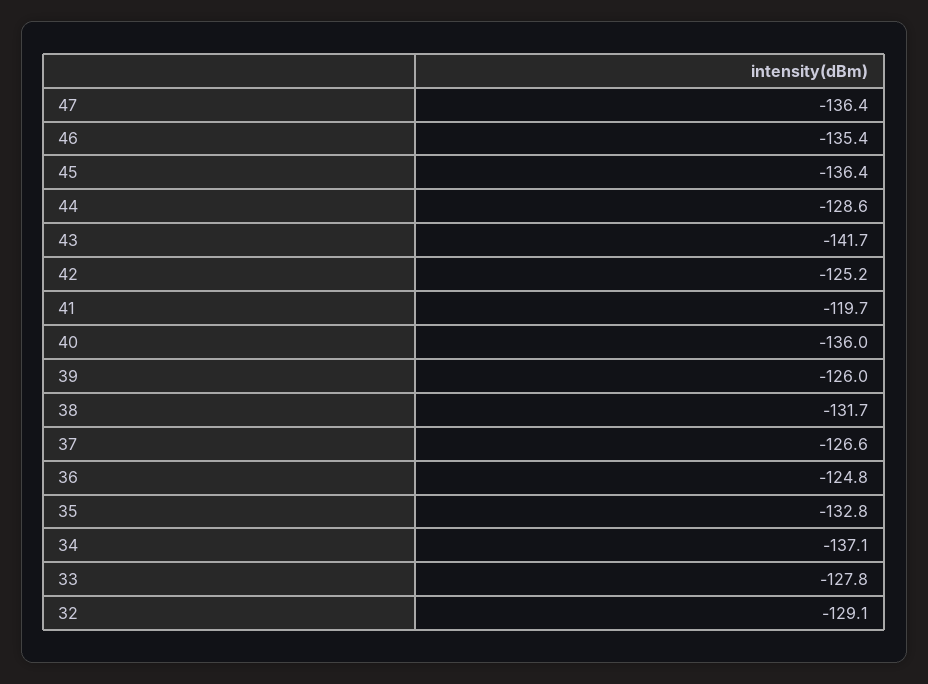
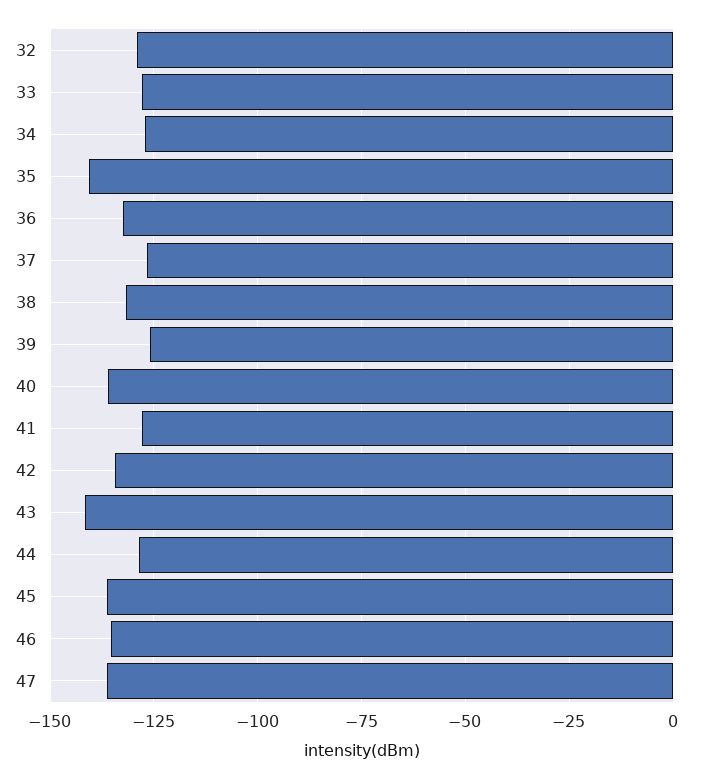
42: -125.2 -> -135
41: -119.7 -> -127.5
36: -124.8 -> -132.5
35: -132.8 -> -140
34: -137.1 -> -127.5

